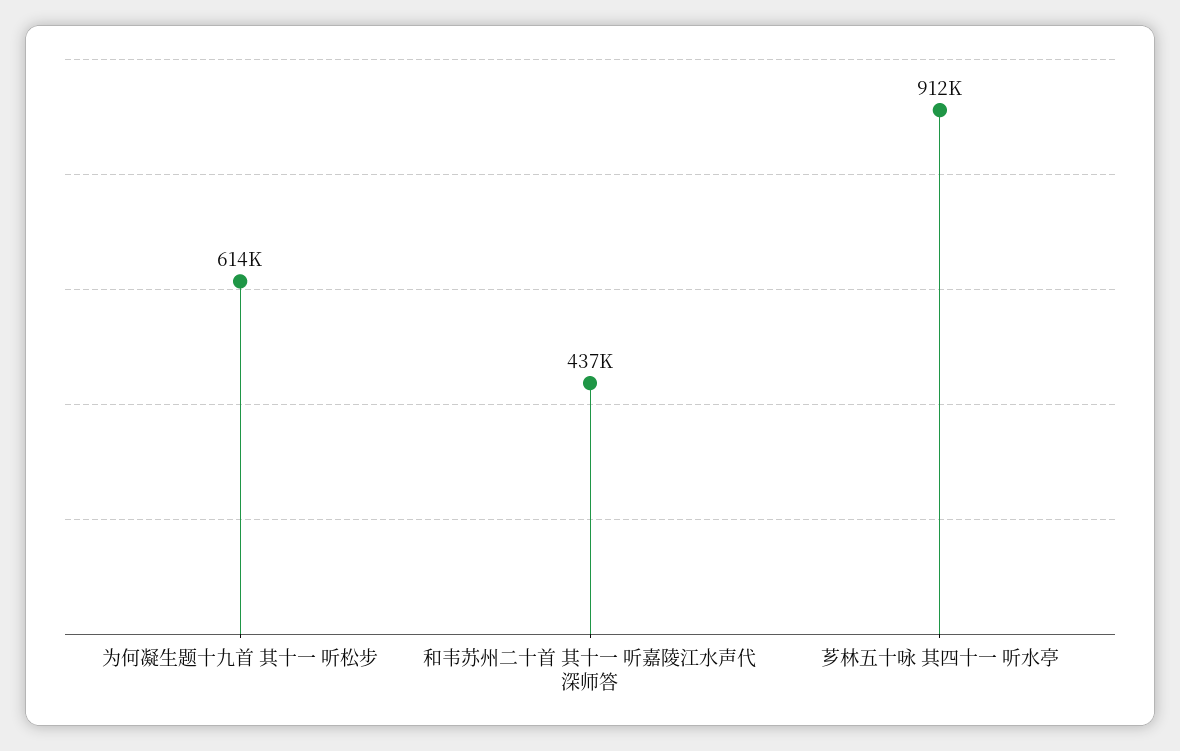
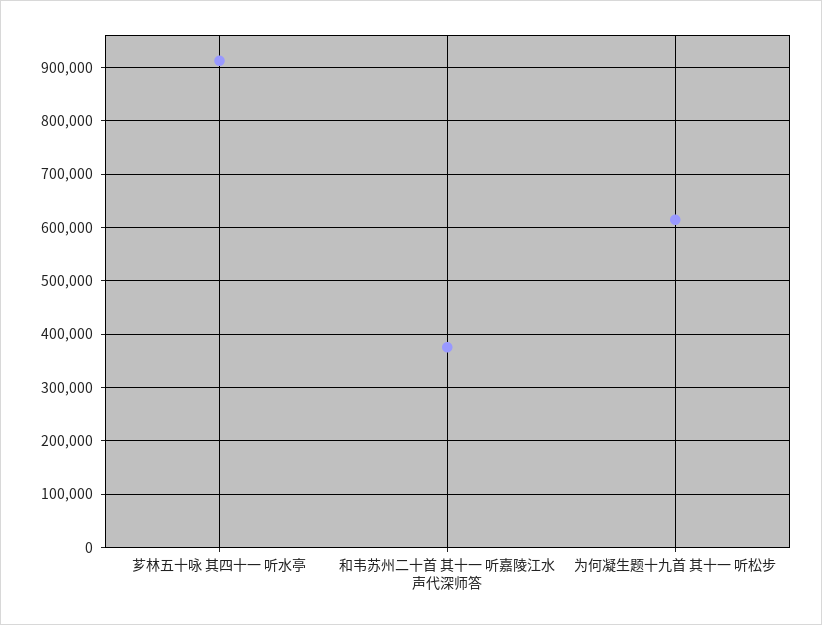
和韦苏州二十首 其十一 听嘉陵江水声代深师答: 437000 -> 380000

